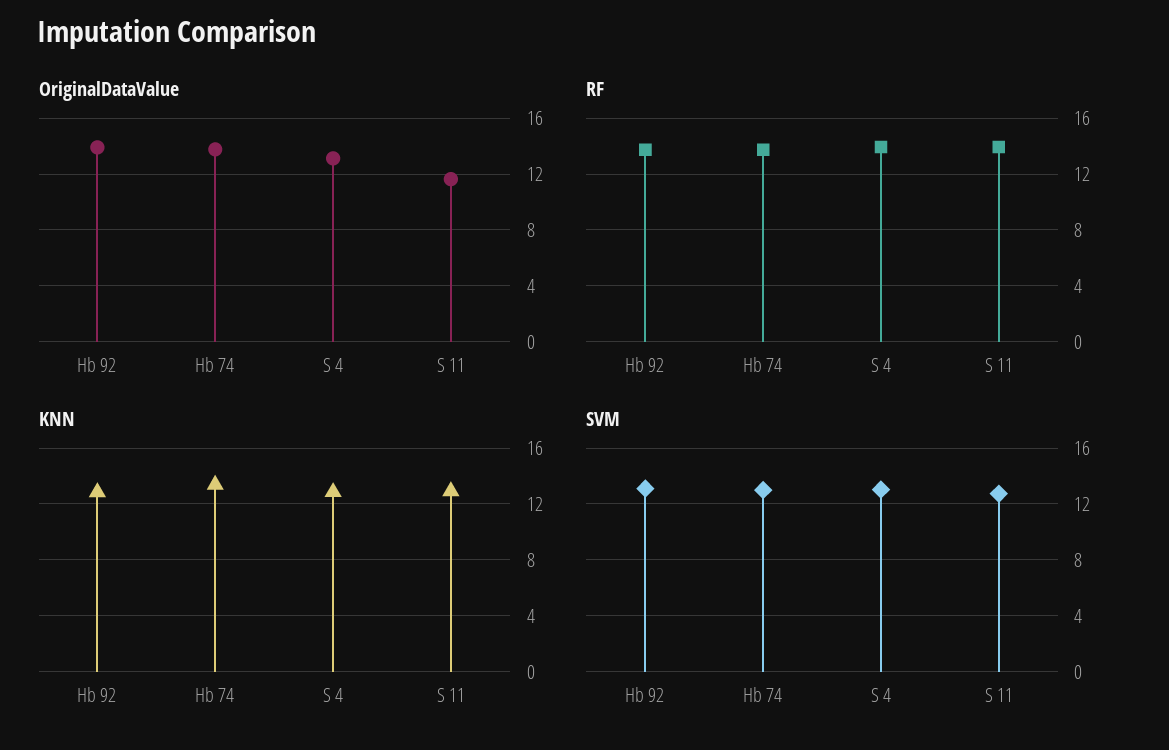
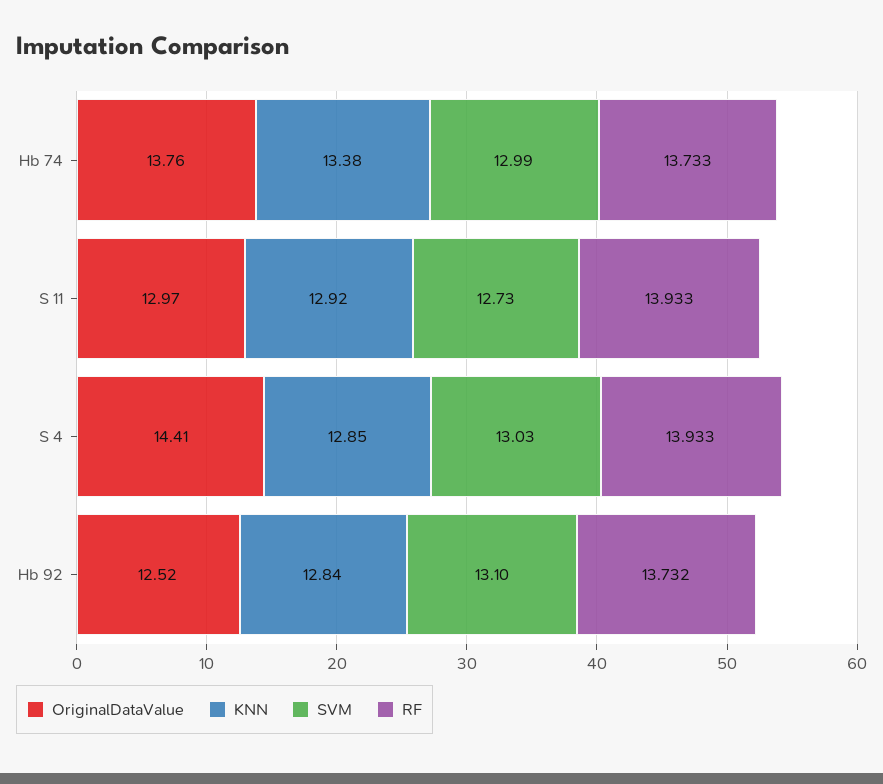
OriginalDataValue, Hb 92: 14 -> 12.52
OriginalDataValue, S 4: 13 -> 14.41
OriginalDataValue, S 11: 11.5 -> 12.97

